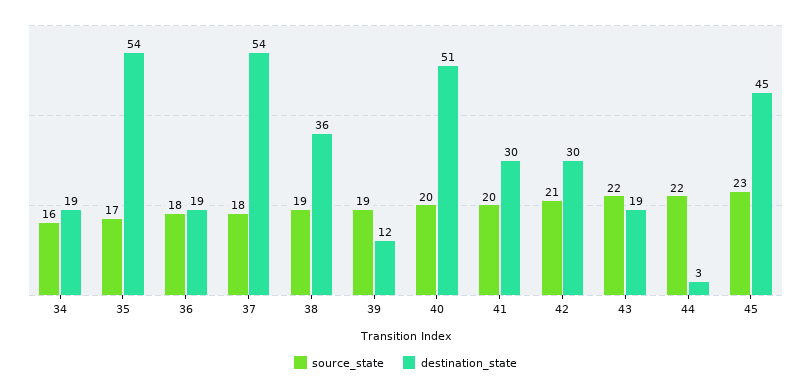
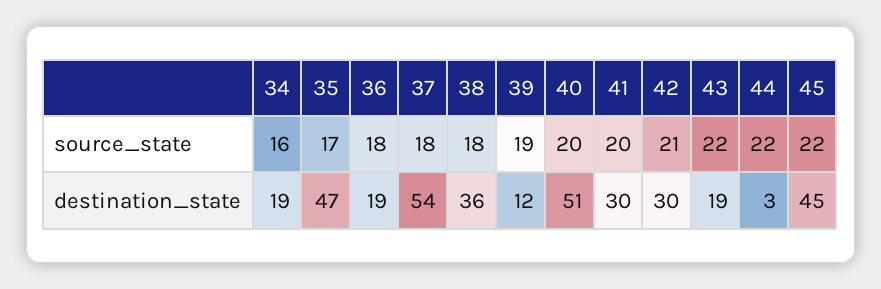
destination_state, 35: 54 -> 47
source_state, 38: 19 -> 18
source_state, 45: 23 -> 22

